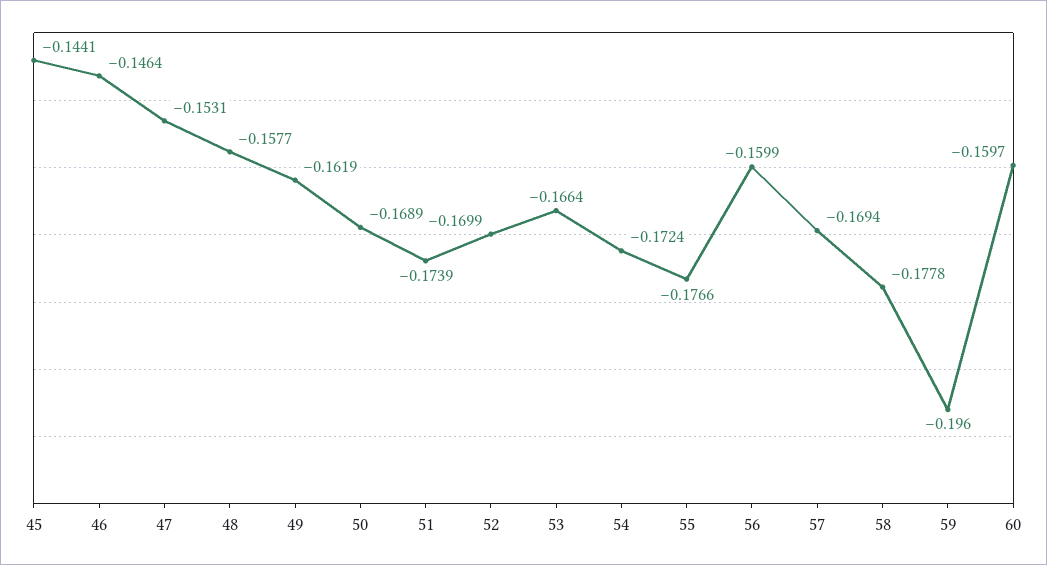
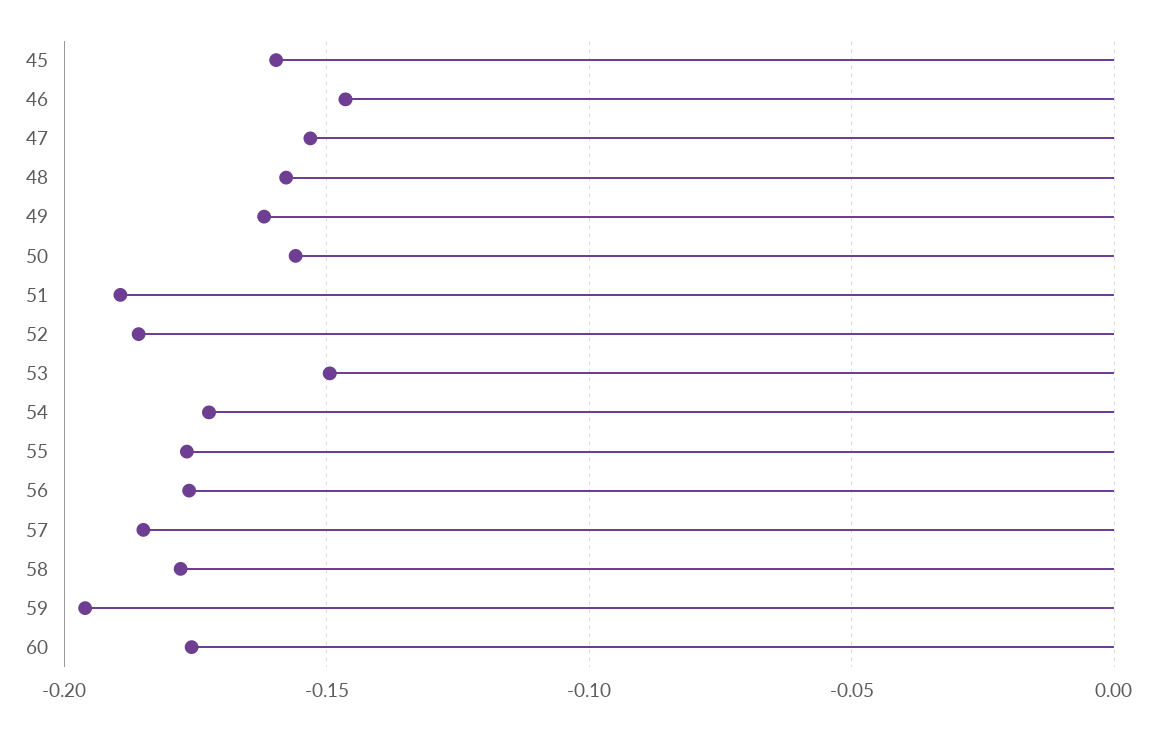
45: -0.1441 -> -0.16
50: -0.1689 -> -0.155
51: -0.1739 -> -0.19
52: -0.1699 -> -0.185
53: -0.1664 -> -0.15
56: -0.1599 -> -0.175
57: -0.1694 -> -0.185
60: -0.1597 -> -0.175

